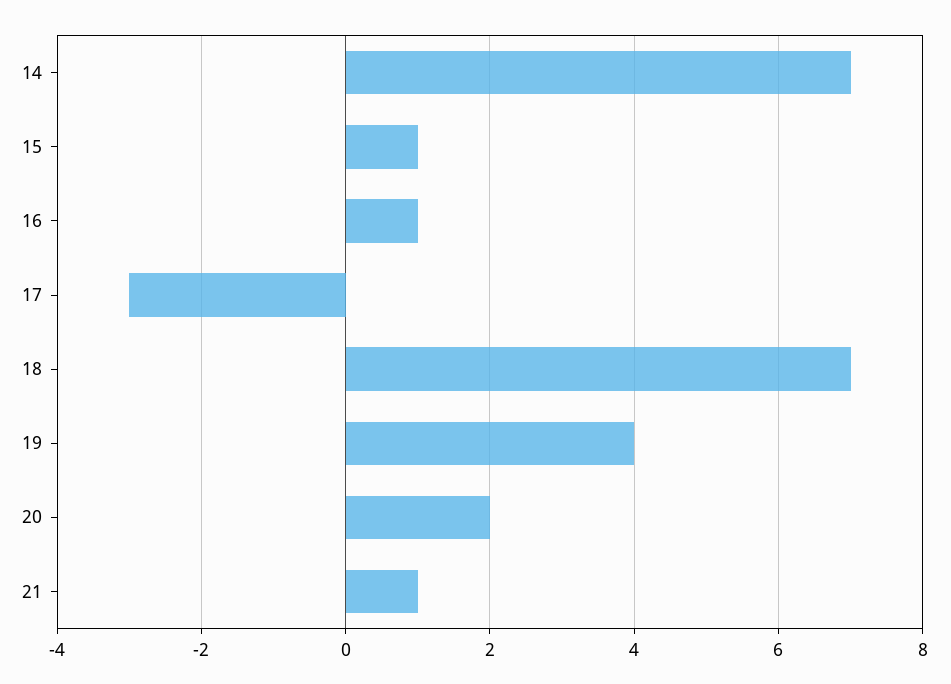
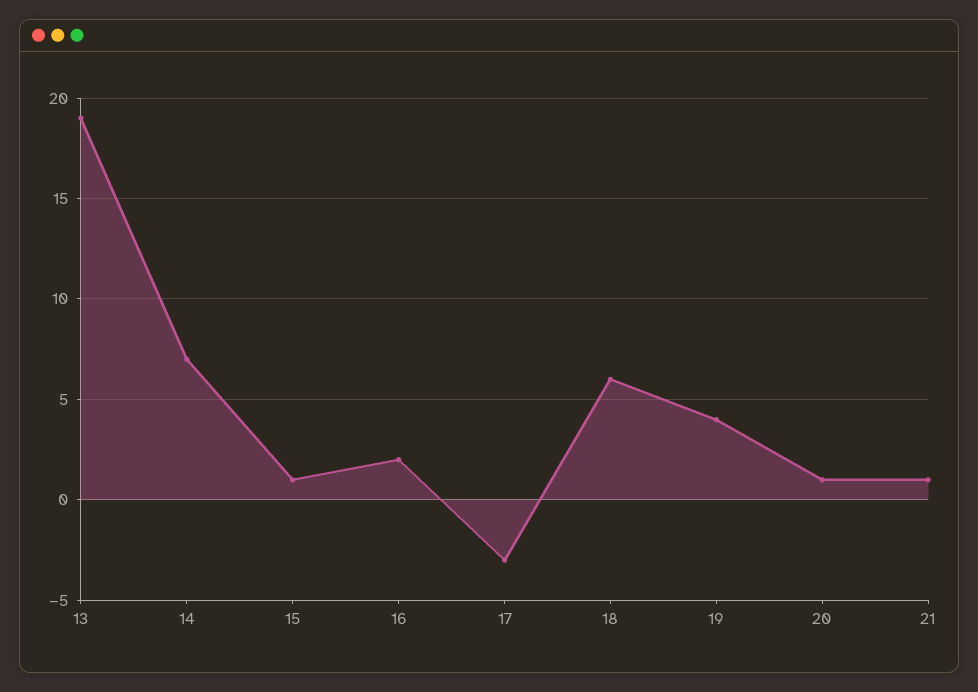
16: 1 -> 2
18: 7 -> 6
20: 2 -> 1
13: none -> 19

